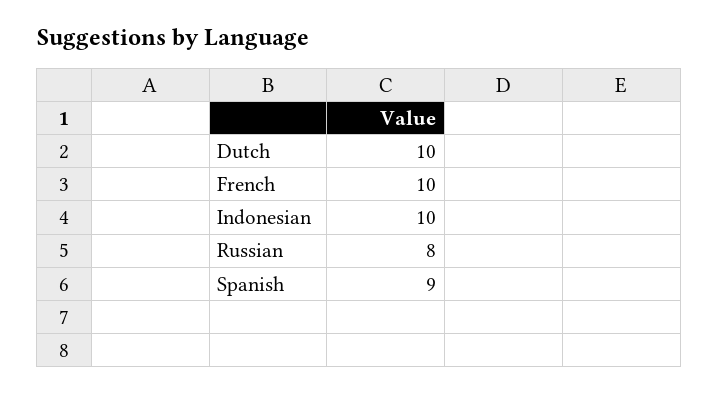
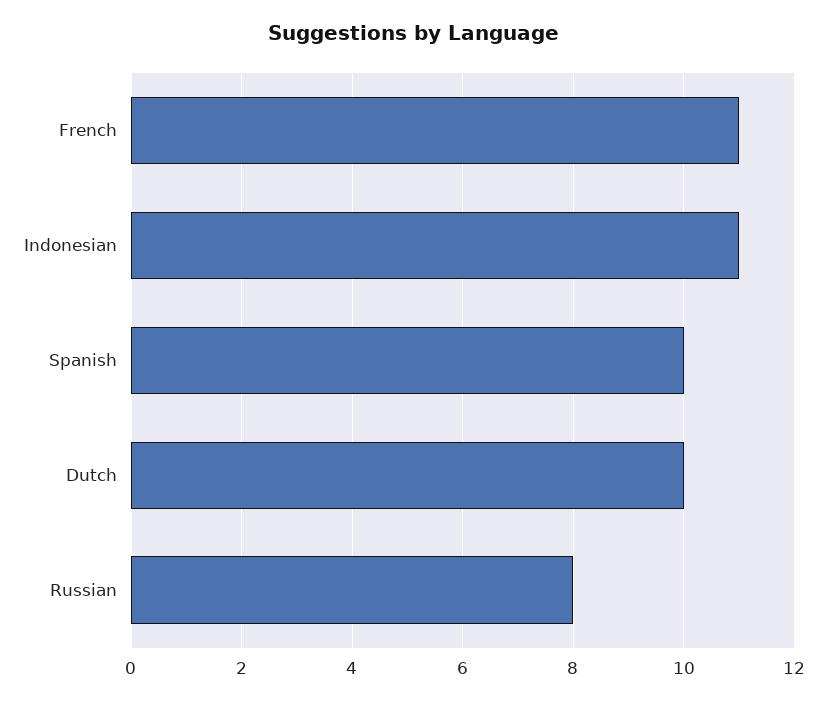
French: 10 -> 11
Indonesian: 10 -> 11
Spanish: 9 -> 10

